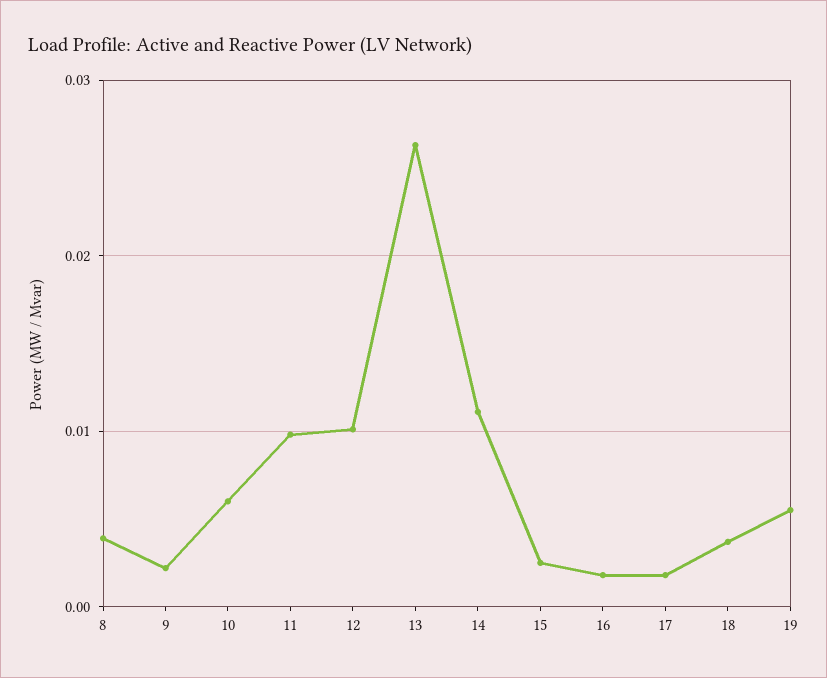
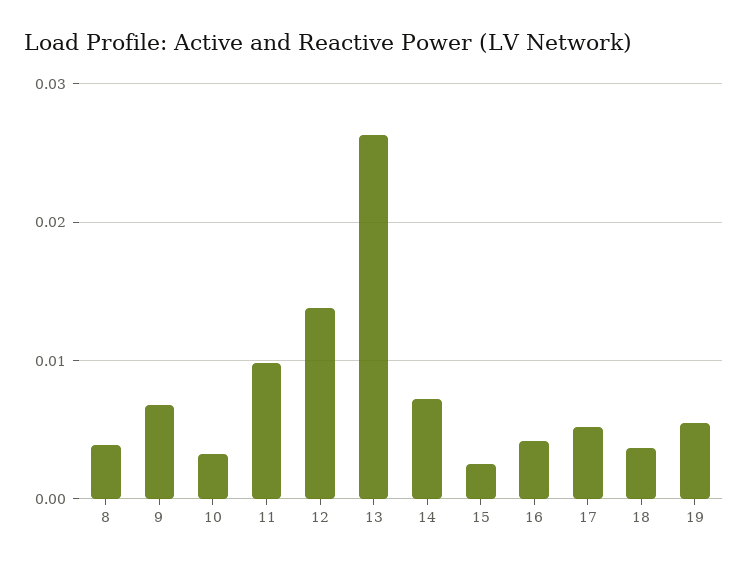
9: 0.002 -> 0.007
10: 0.006 -> 0.003
12: 0.01 -> 0.014
14: 0.011 -> 0.007
16: 0.002 -> 0.004
17: 0.002 -> 0.005

